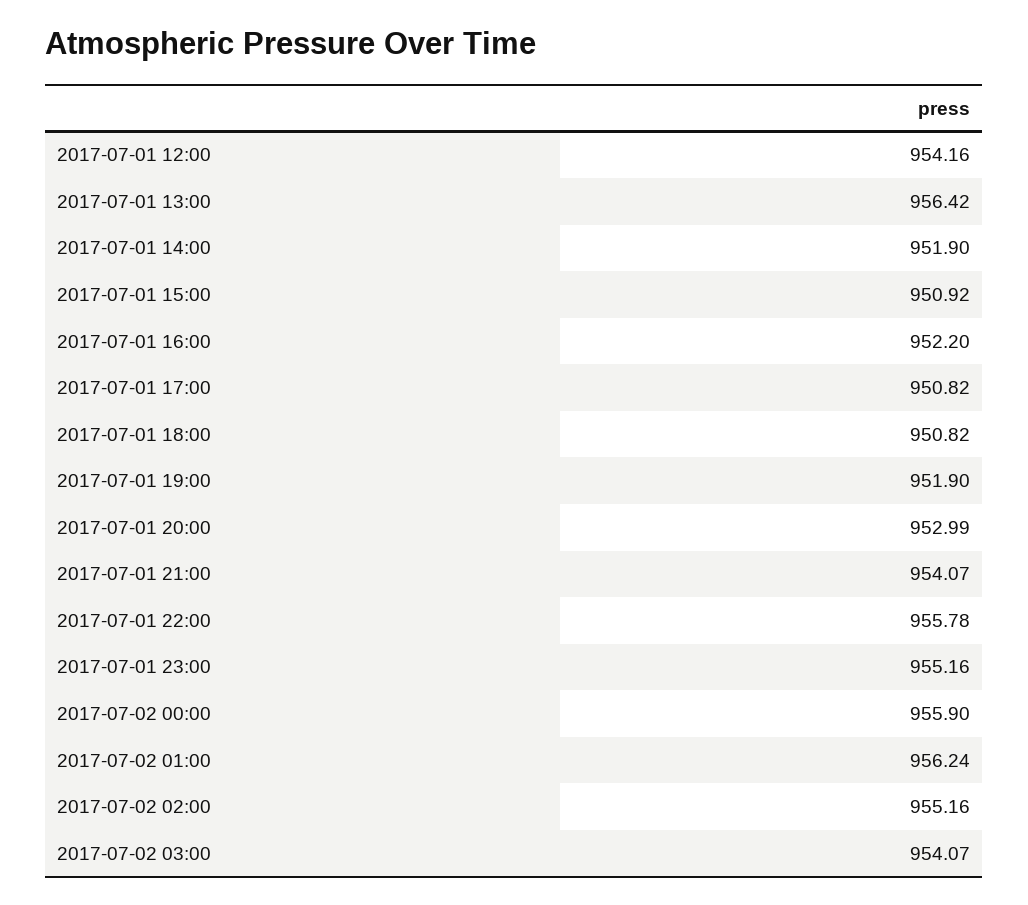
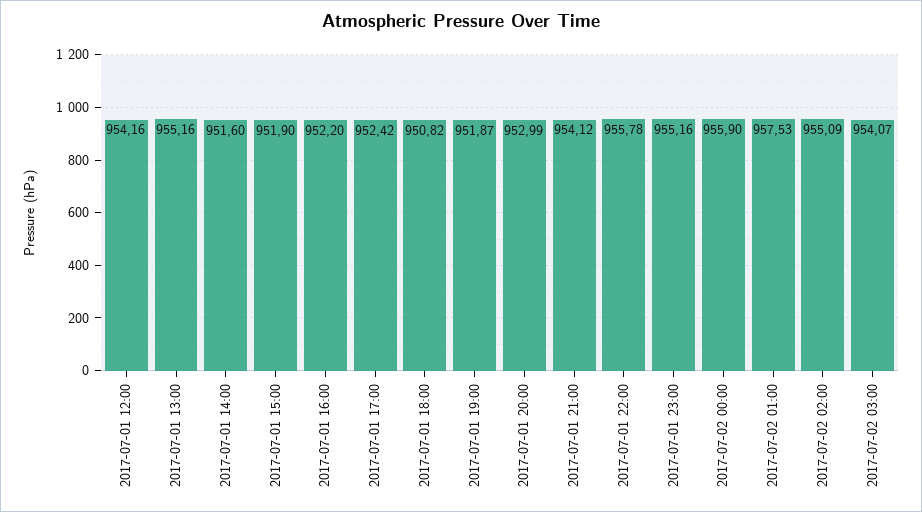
2017-07-01 13:00: 956.42 -> 955.16
2017-07-01 14:00: 951.9 -> 951.6
2017-07-01 15:00: 950.92 -> 951.9
2017-07-01 17:00: 950.82 -> 952.42
2017-07-01 19:00: 951.9 -> 951.87
2017-07-01 21:00: 954.07 -> 954.12
2017-07-02 01:00: 956.24 -> 957.53
2017-07-02 02:00: 955.16 -> 955.09

